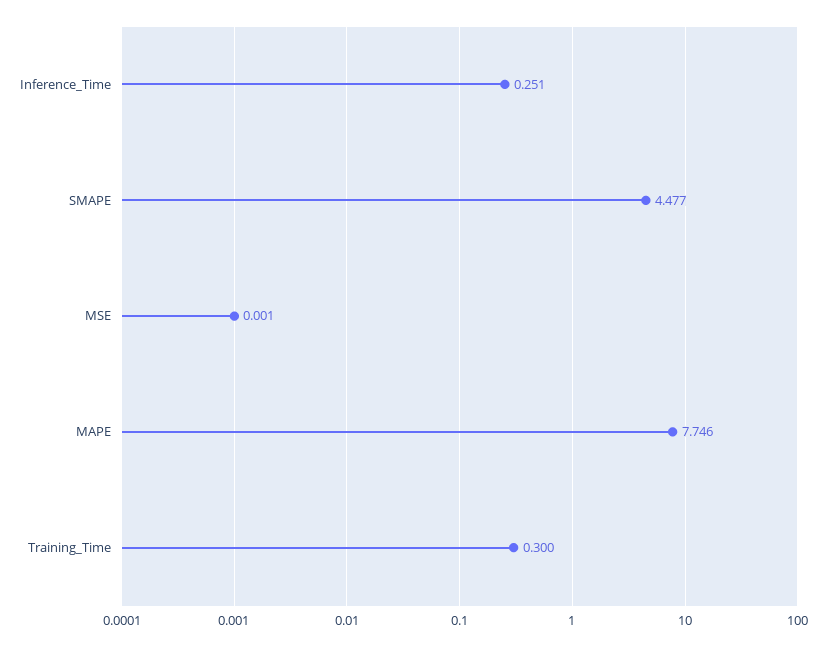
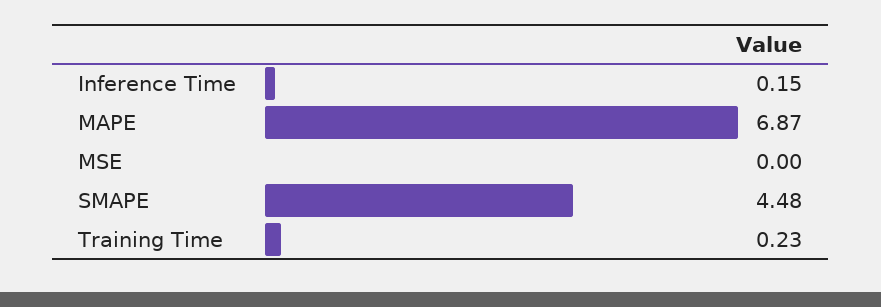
Inference_Time: 0.251 -> 0.15
MAPE: 7.746 -> 6.87
Training_Time: 0.3 -> 0.23

